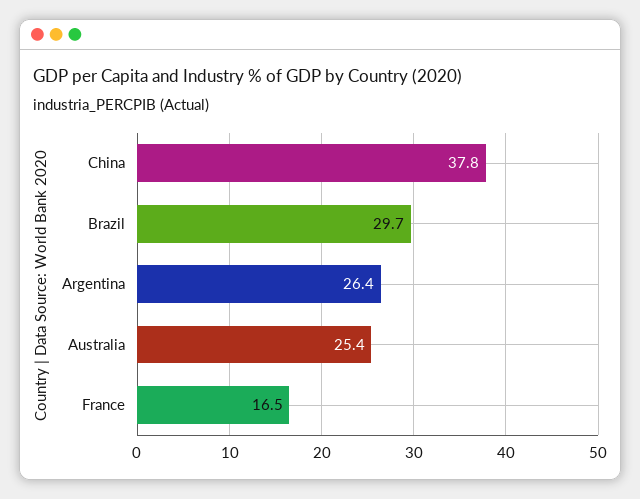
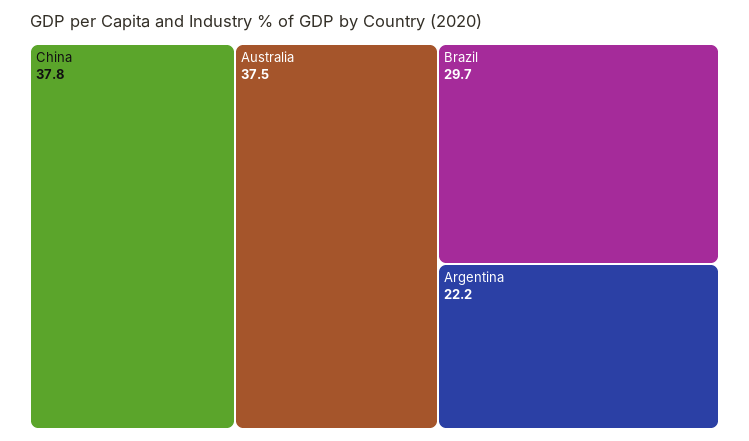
Argentina: 26.4 -> 22.2
Australia: 25.4 -> 37.5
France: 16.5 -> none

